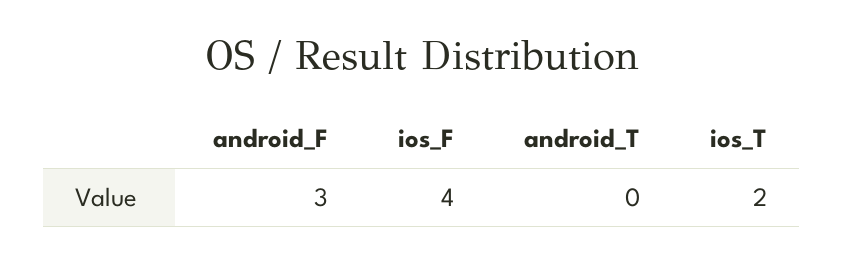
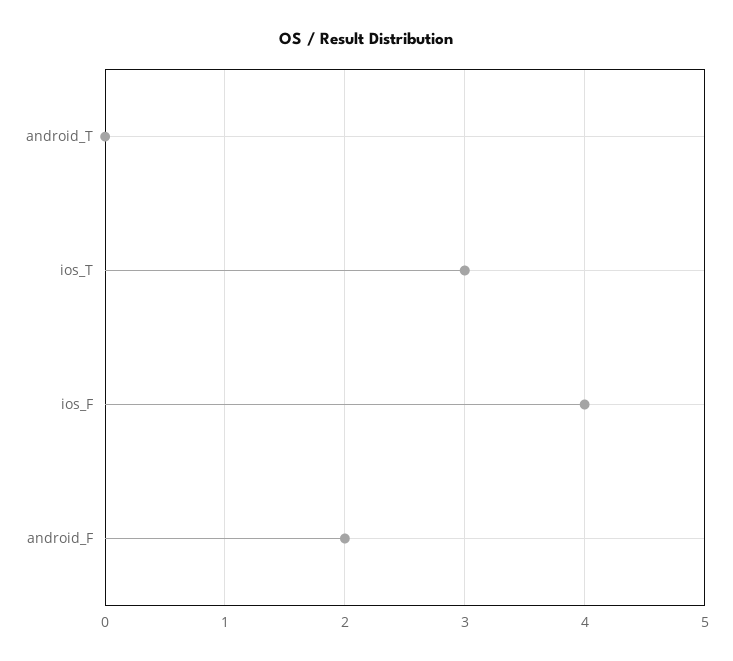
android_F: 3 -> 2
ios_T: 2 -> 3

